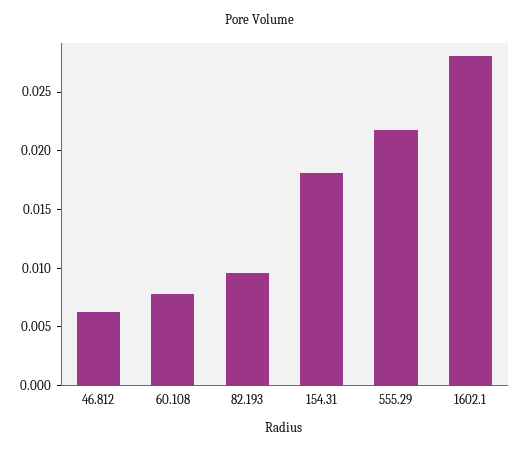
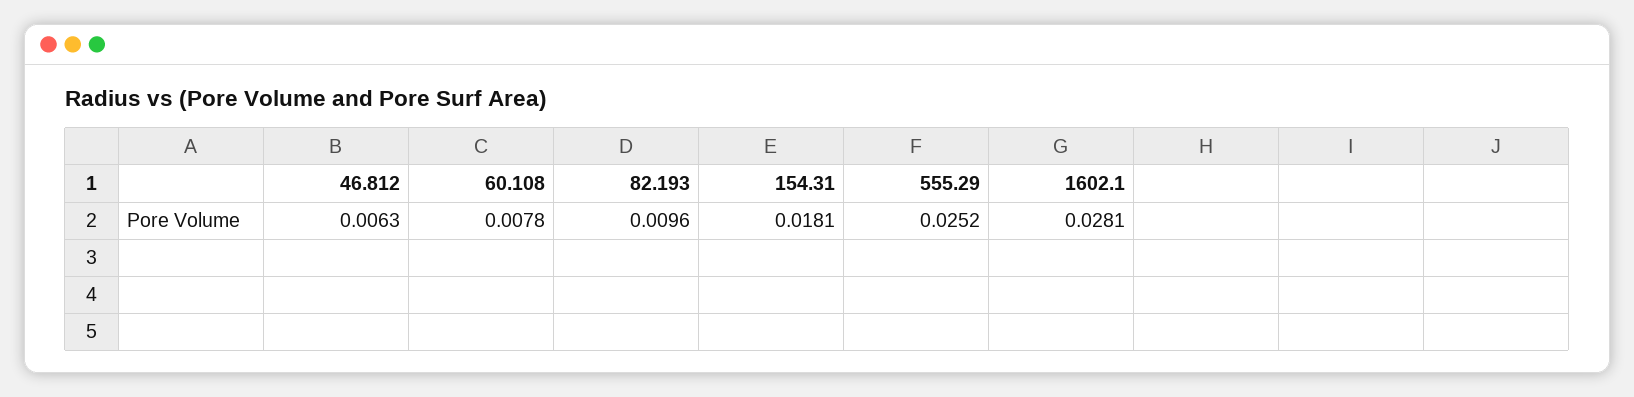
555.29: 0.022 -> 0.0252

